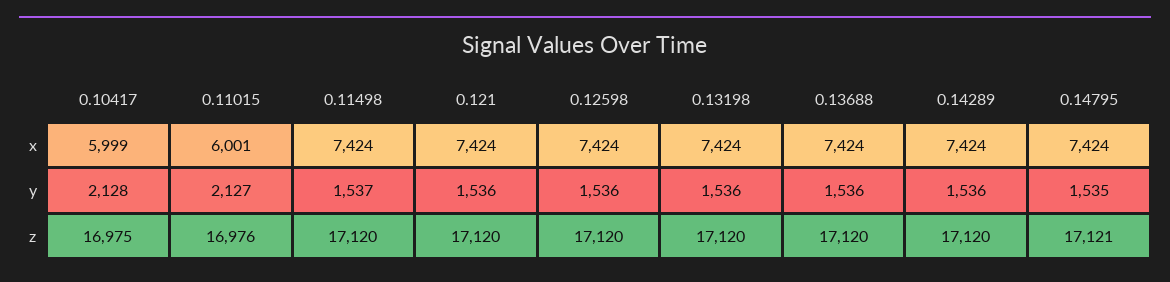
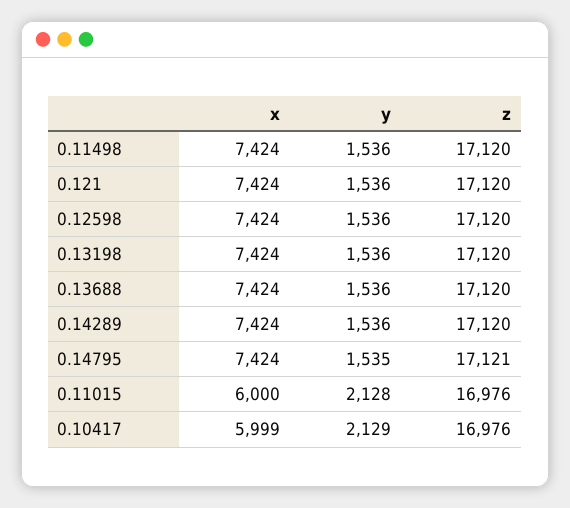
0.11015, x: 6001 -> 6000
0.10417, y: 2128 -> 2129
0.11015, y: 2127 -> 2128
0.11498, y: 1537 -> 1536
0.10417, z: 16975 -> 16976

